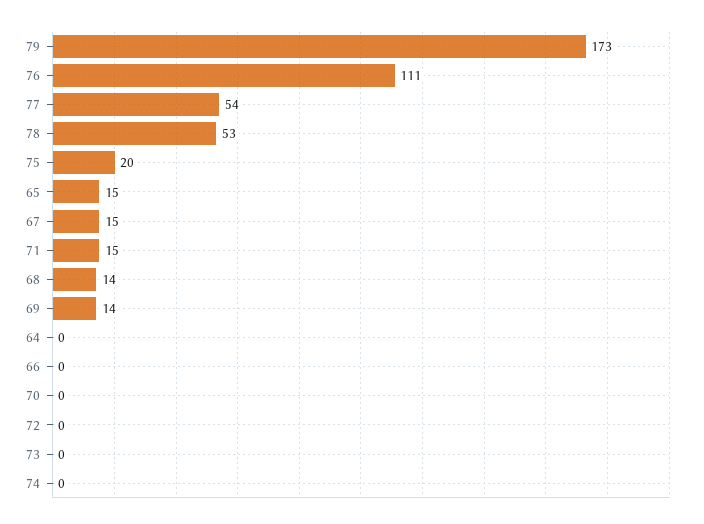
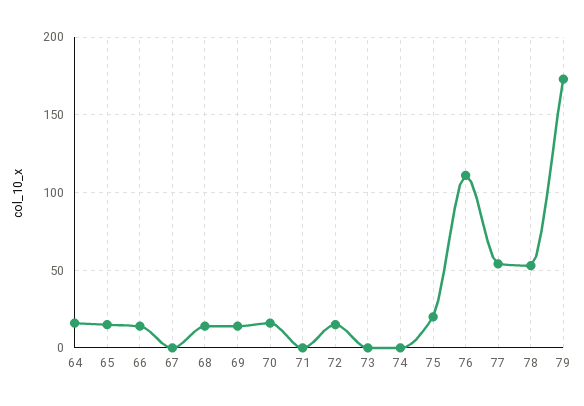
67: 15 -> 0
71: 15 -> 0
64: 0 -> 15
66: 0 -> 15
70: 0 -> 15
72: 0 -> 15

